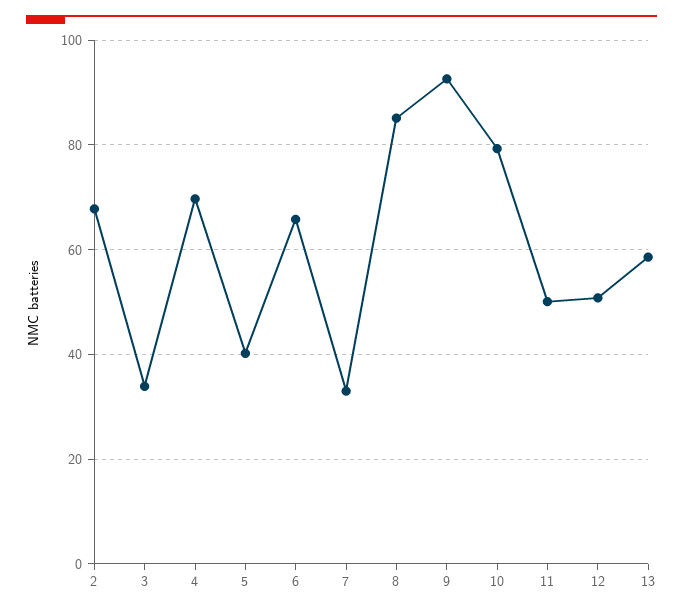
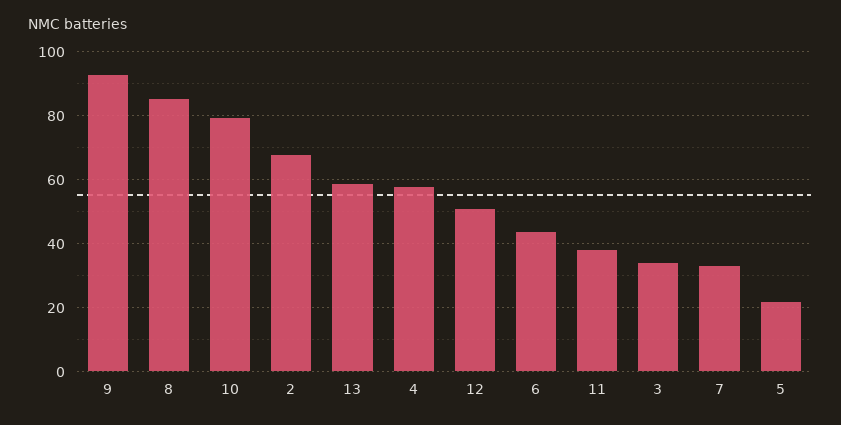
4: 70 -> 58
5: 40 -> 22
6: 66 -> 44
11: 50 -> 38

